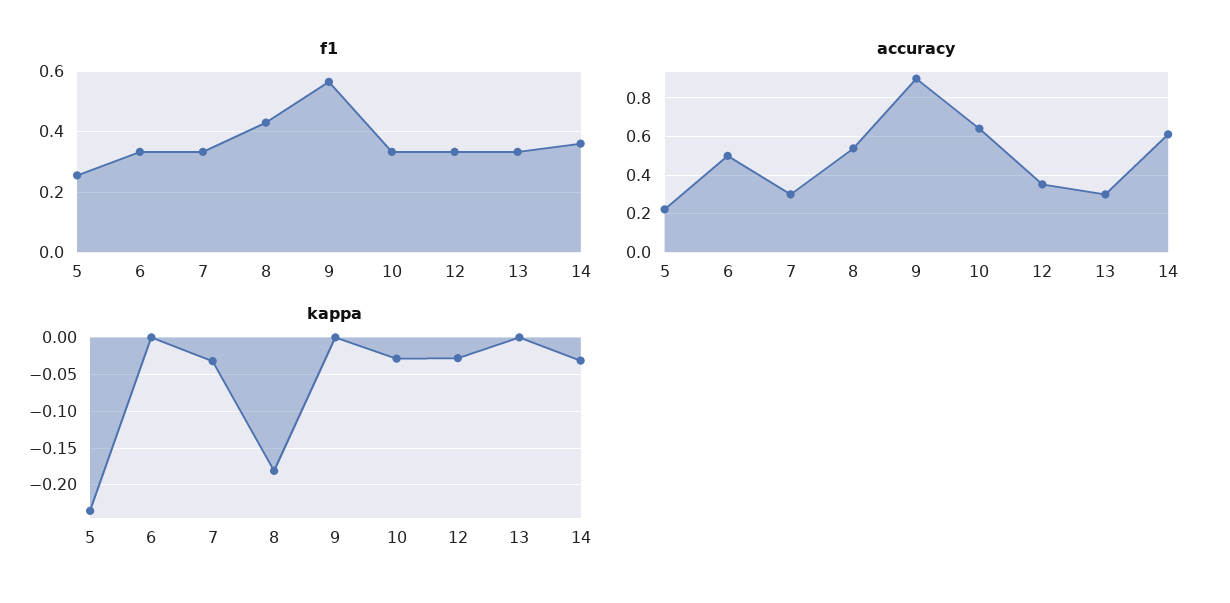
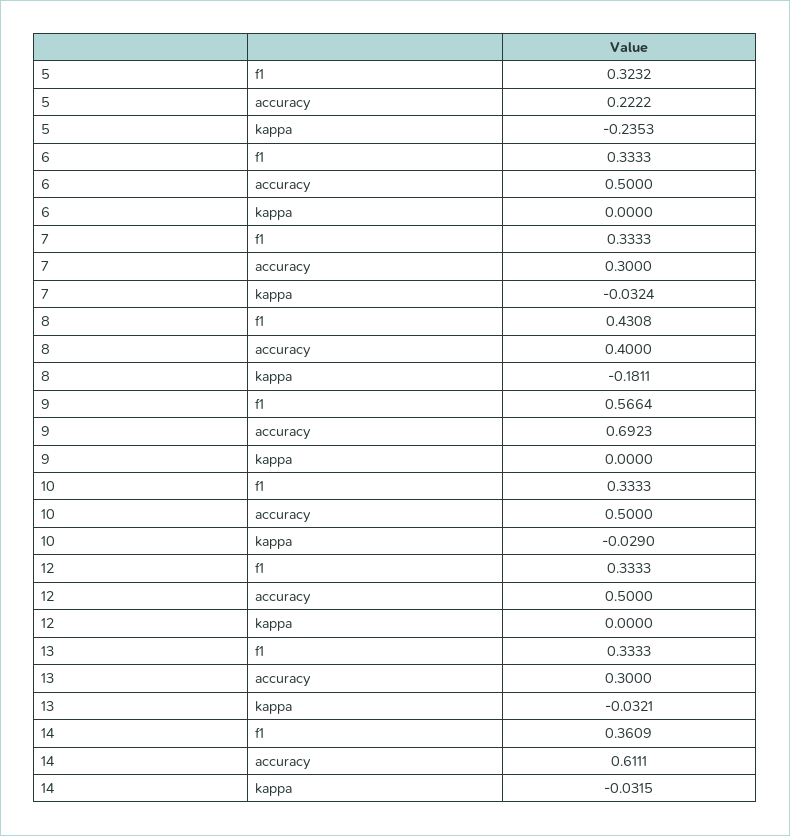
f1, 5: 0.26 -> 0.3232
accuracy, 8: 0.55 -> 0.4
accuracy, 9: 0.9 -> 0.6923
accuracy, 10: 0.65 -> 0.5
accuracy, 12: 0.35 -> 0.5
kappa, 12: -0.03 -> 0
kappa, 13: 0 -> -0.0321

